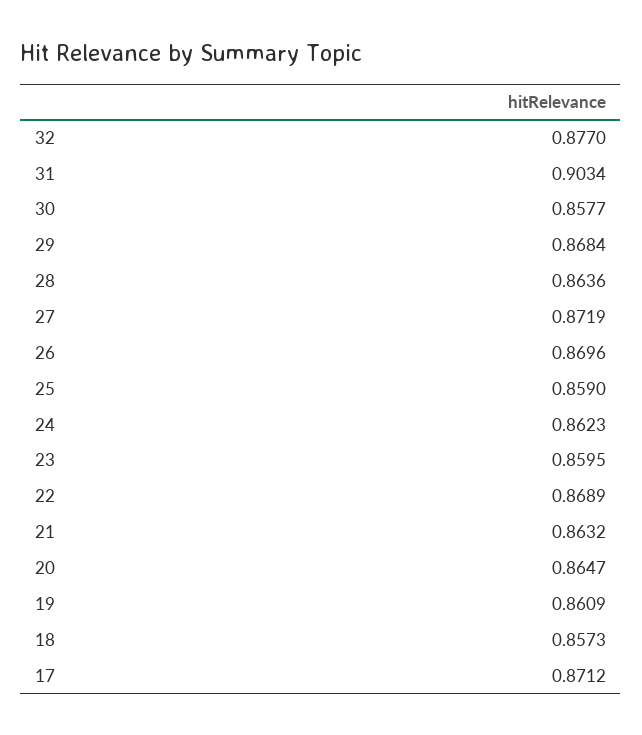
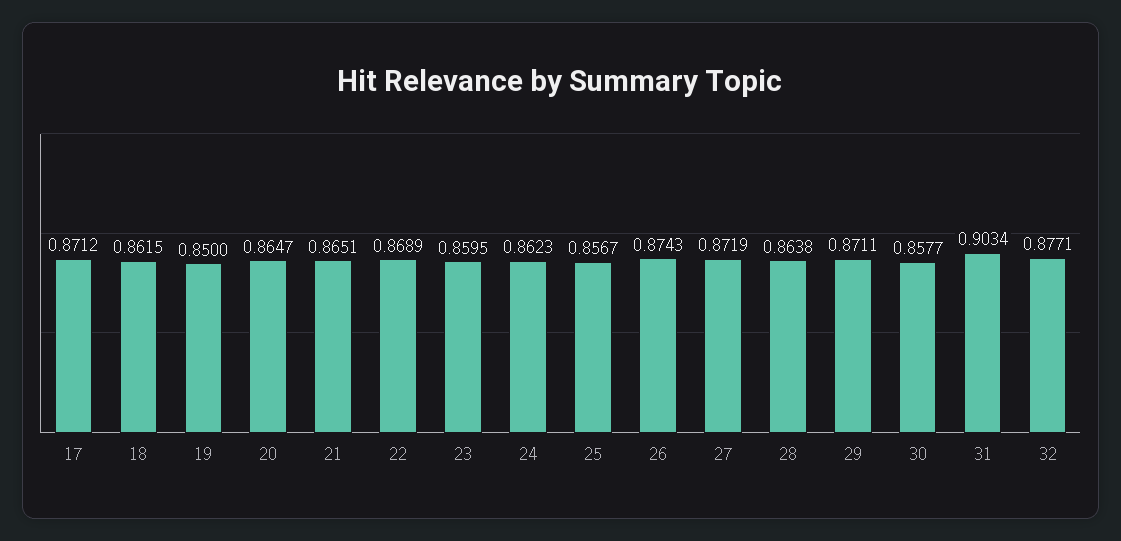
32: 0.877 -> 0.8771
29: 0.8684 -> 0.8711
28: 0.8636 -> 0.8638
26: 0.8696 -> 0.8743
25: 0.859 -> 0.8567
21: 0.8632 -> 0.8651
19: 0.8609 -> 0.85
18: 0.8573 -> 0.8615

